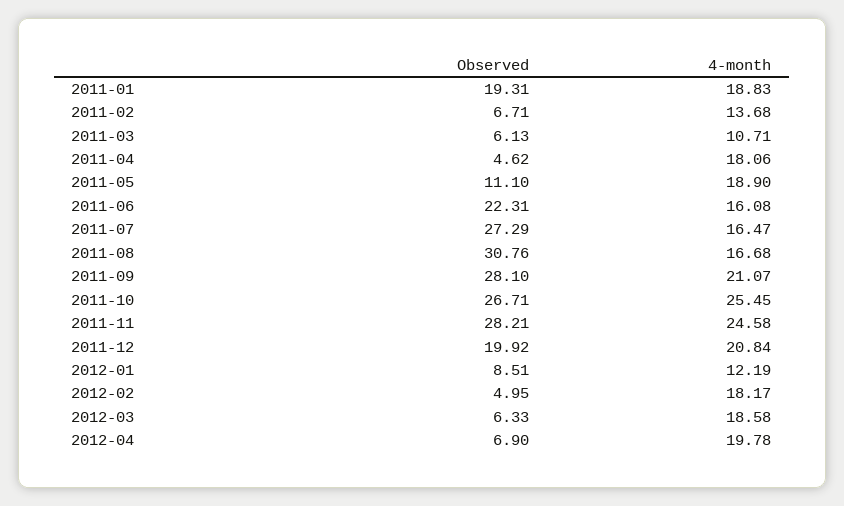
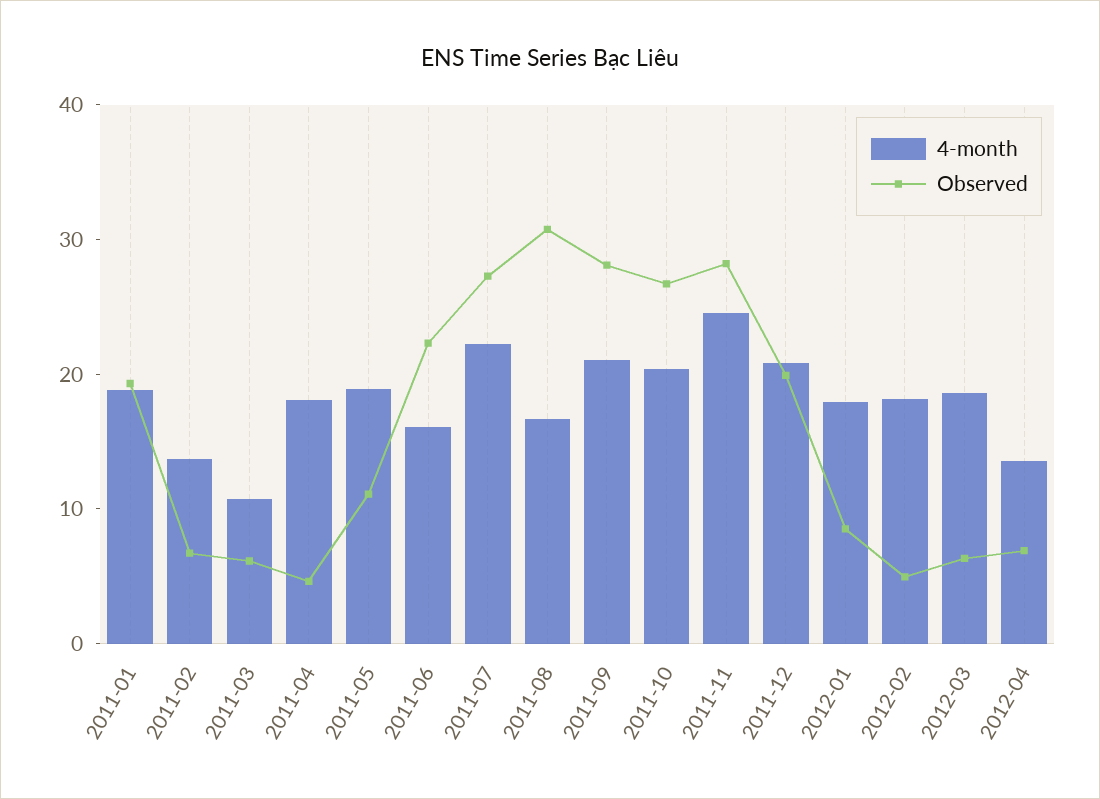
4-month, 2011-07: 16.47 -> 22
4-month, 2011-10: 25.45 -> 20
4-month, 2012-01: 12.19 -> 18
4-month, 2012-04: 19.78 -> 14

